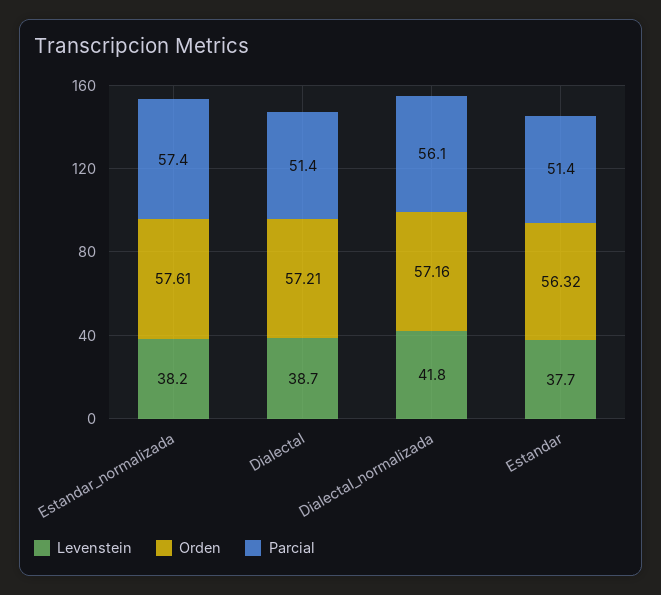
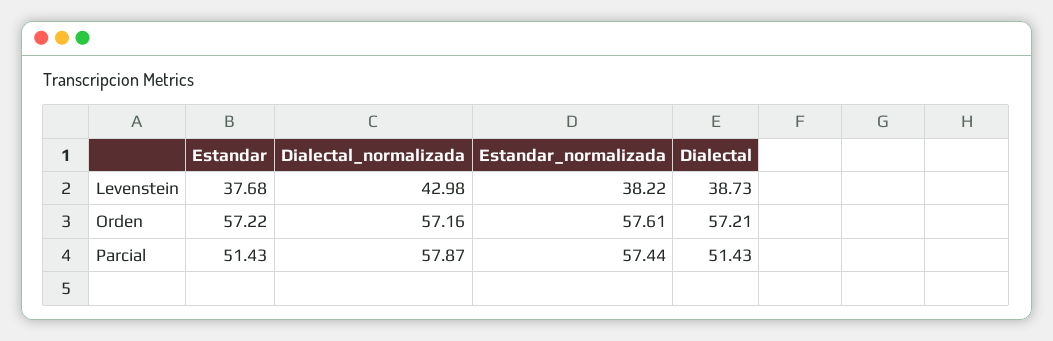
Levenstein, Dialectal_normalizada: 41.8 -> 42.98
Parcial, Dialectal_normalizada: 56.1 -> 57.87
Orden, Estandar: 56.32 -> 57.22

